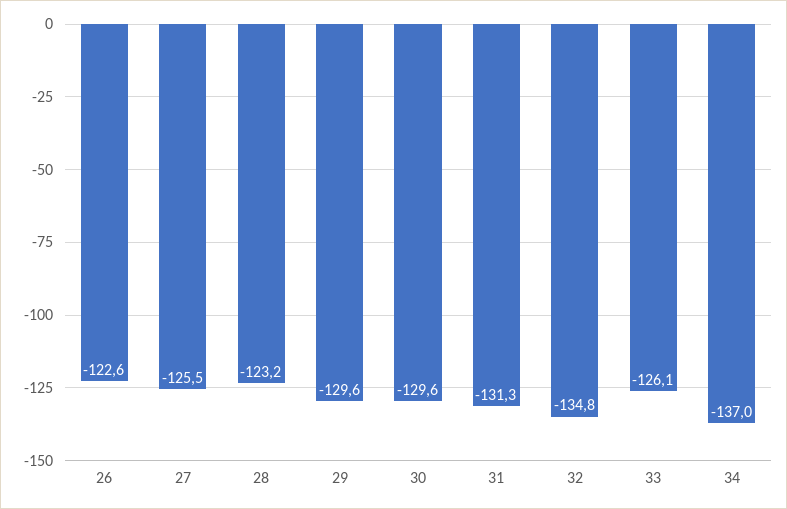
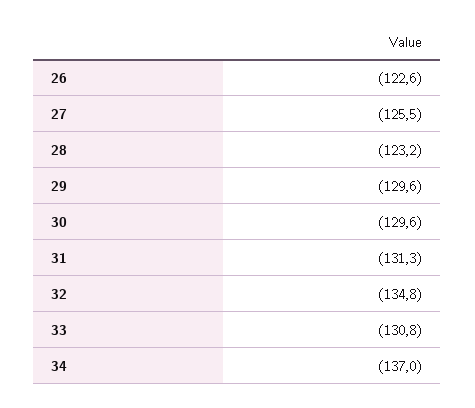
33: -126.1 -> -130.8

